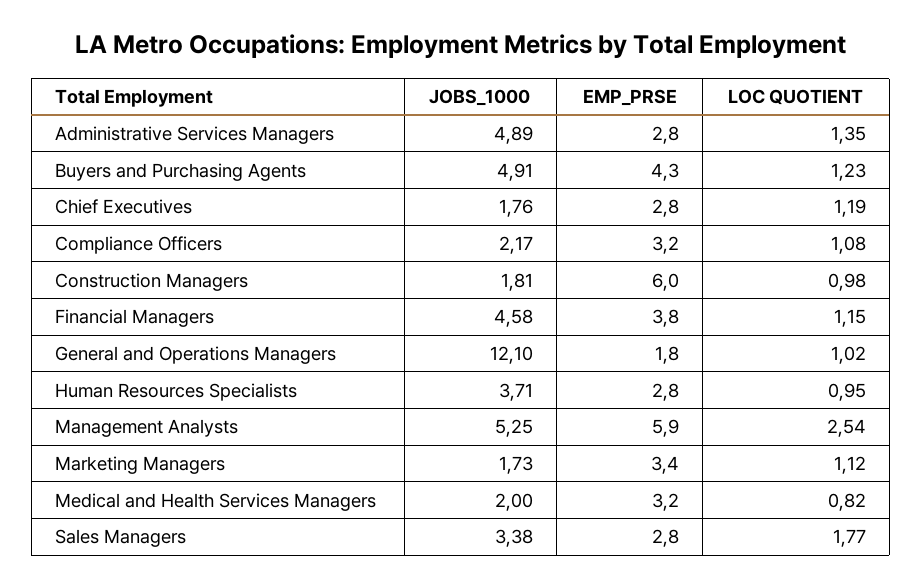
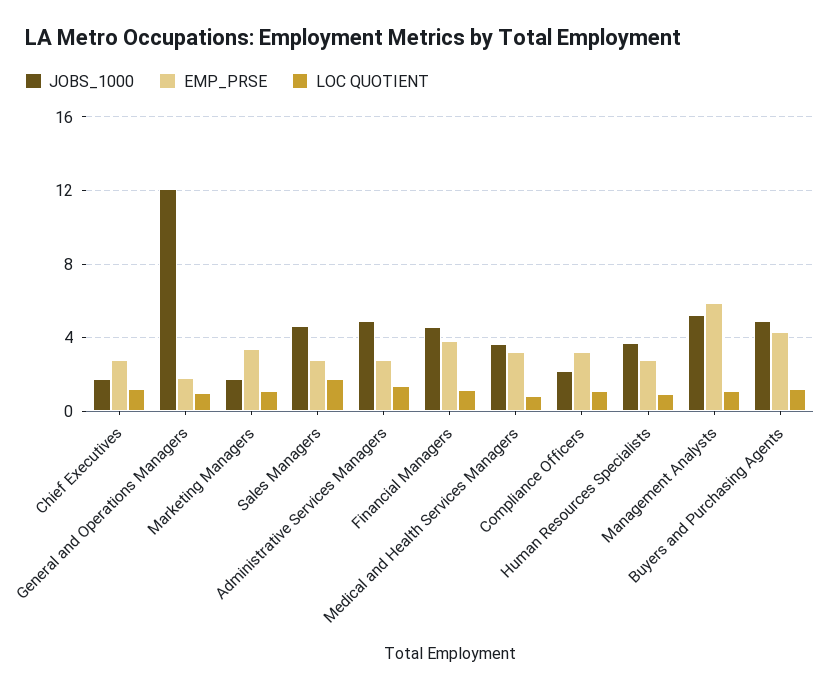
JOBS_1000, Construction Managers: 1.81 -> none
EMP_PRSE, Construction Managers: 6 -> none
LOC QUOTIENT, Construction Managers: 0.98 -> none
LOC QUOTIENT, Management Analysts: 2.54 -> 1
JOBS_1000, Medical and Health Services Managers: 2 -> 3.5
JOBS_1000, Sales Managers: 3.38 -> 4.5

